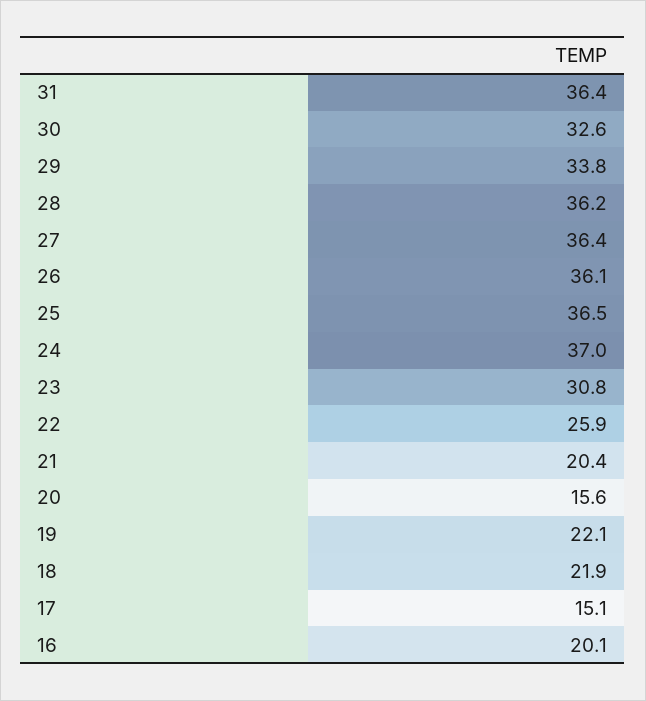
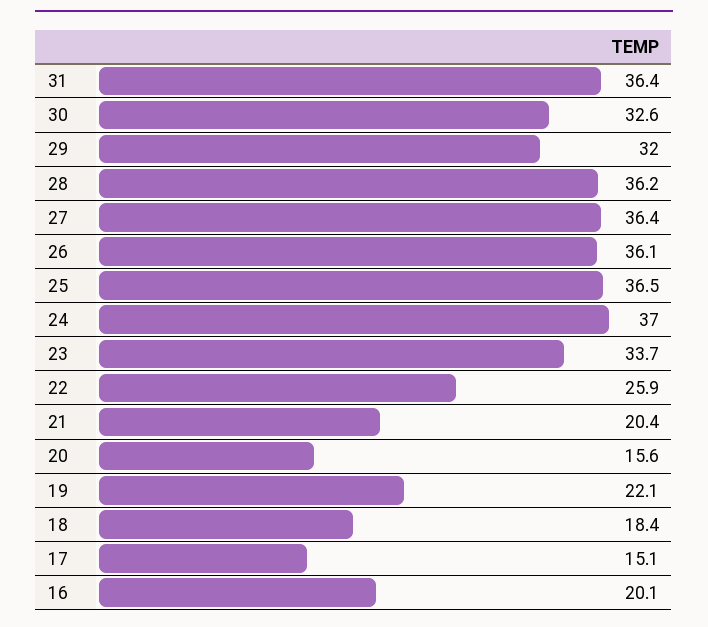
29: 33.8 -> 32
23: 30.8 -> 33.7
18: 21.9 -> 18.4

